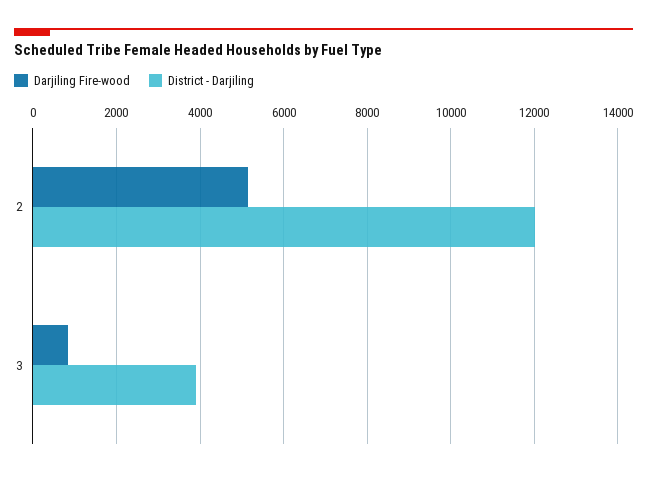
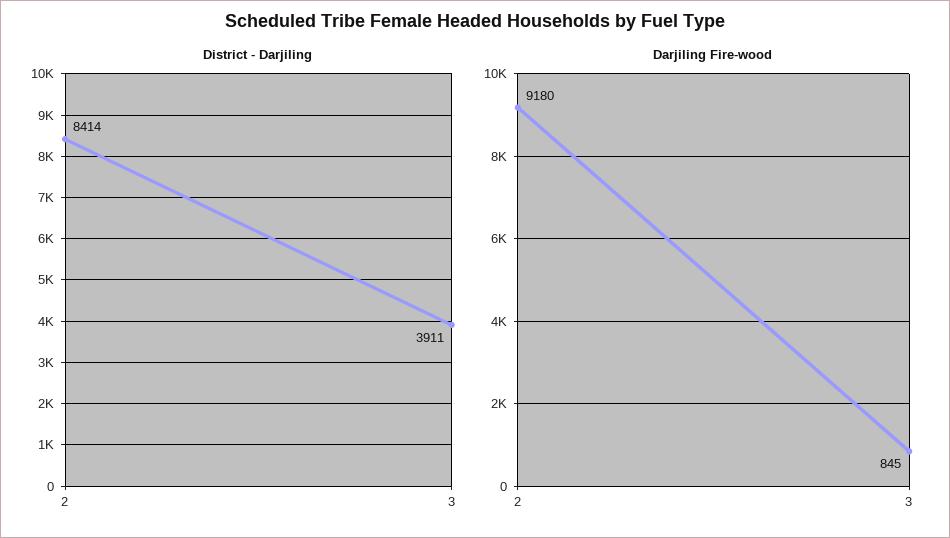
Darjiling Fire-wood, 2: 5200 -> 9180
District - Darjiling, 2: 12000 -> 8414

